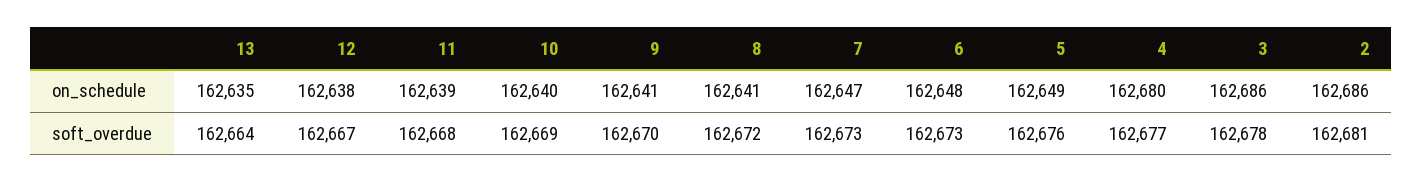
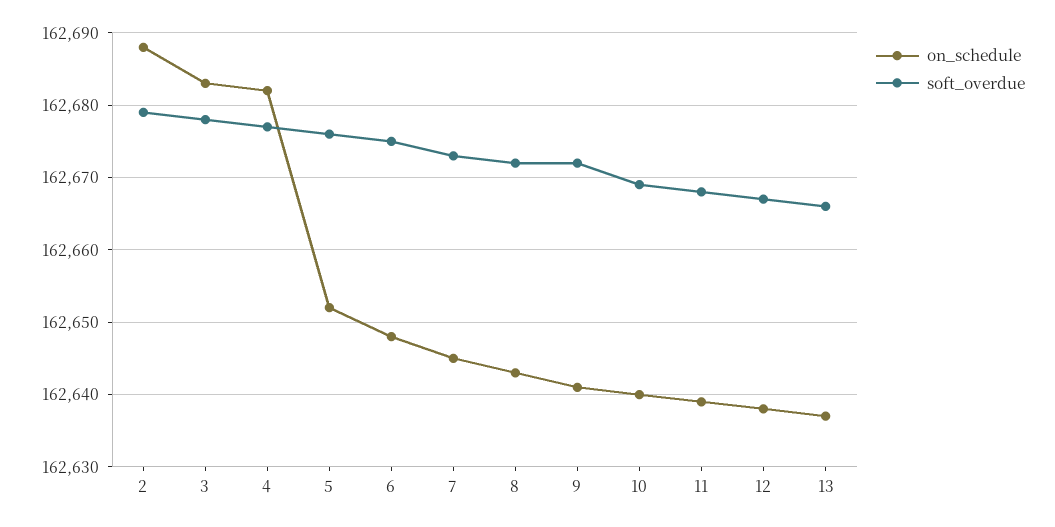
on_schedule, 13: 162635 -> 162637
on_schedule, 8: 162641 -> 162643
on_schedule, 7: 162647 -> 162645
on_schedule, 5: 162649 -> 162652
on_schedule, 4: 162680 -> 162682
on_schedule, 3: 162686 -> 162683
on_schedule, 2: 162686 -> 162688
soft_overdue, 13: 162664 -> 162666
soft_overdue, 9: 162670 -> 162672
soft_overdue, 6: 162673 -> 162675
soft_overdue, 2: 162681 -> 162679

